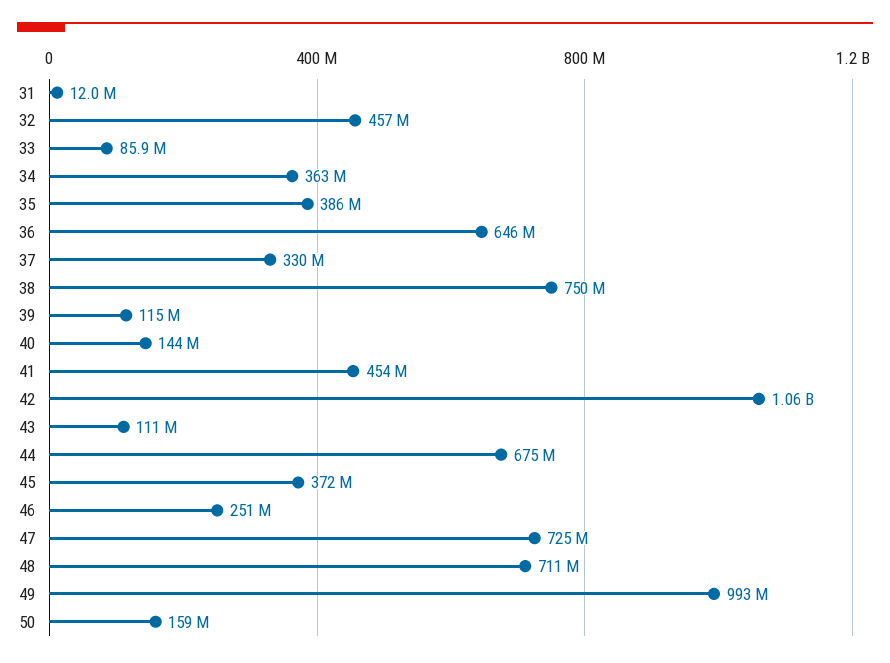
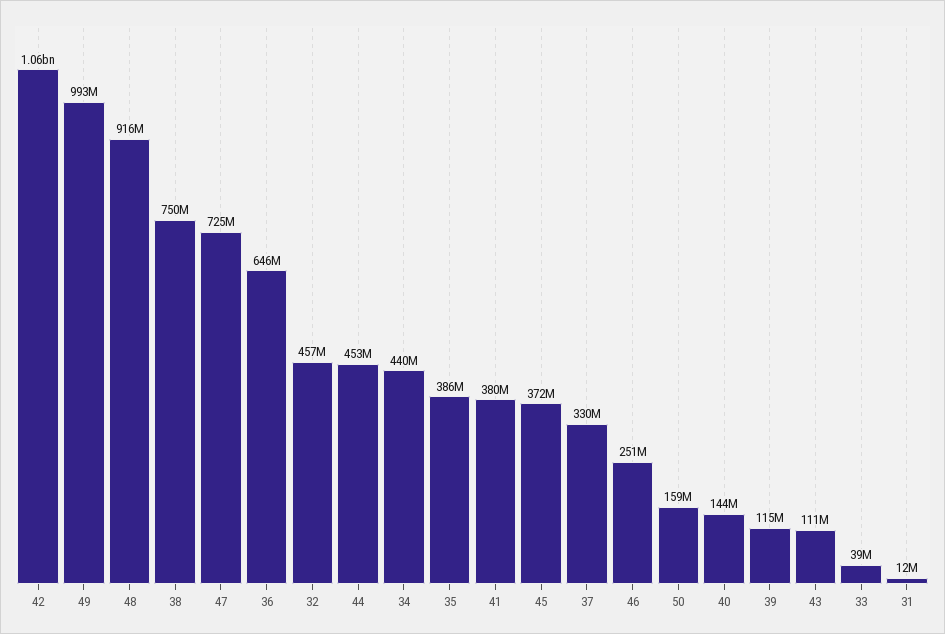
33: 85900000 -> 39000000
34: 363000000 -> 440000000
41: 454000000 -> 380000000
44: 675000000 -> 453000000
48: 711000000 -> 916000000

